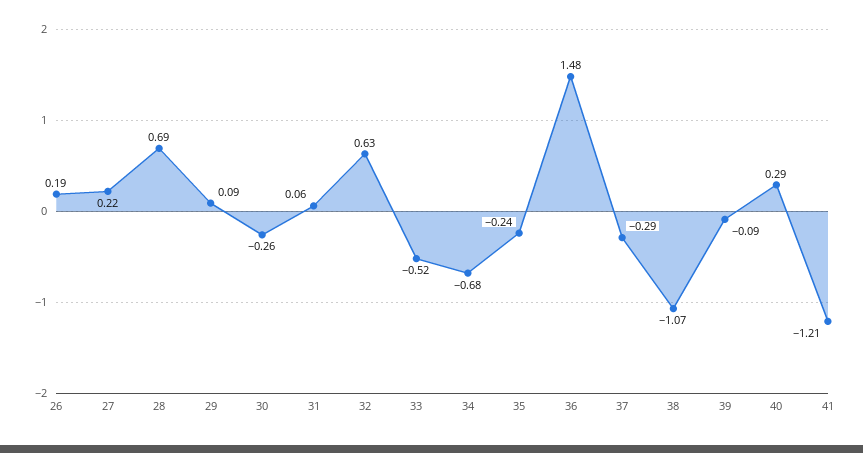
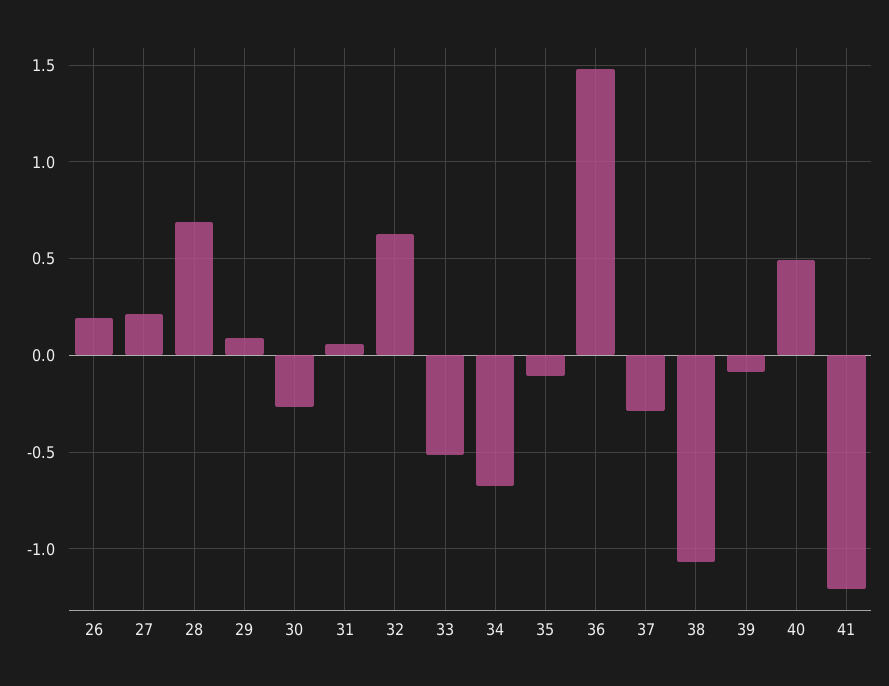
35: -0.24 -> -0.1
40: 0.29 -> 0.5

